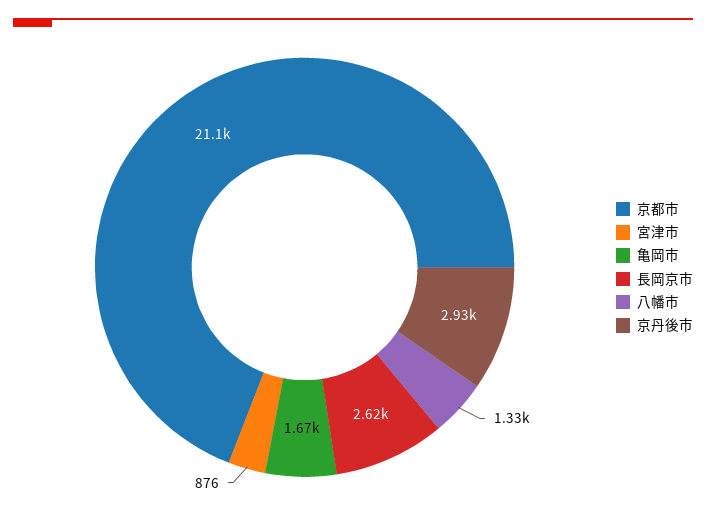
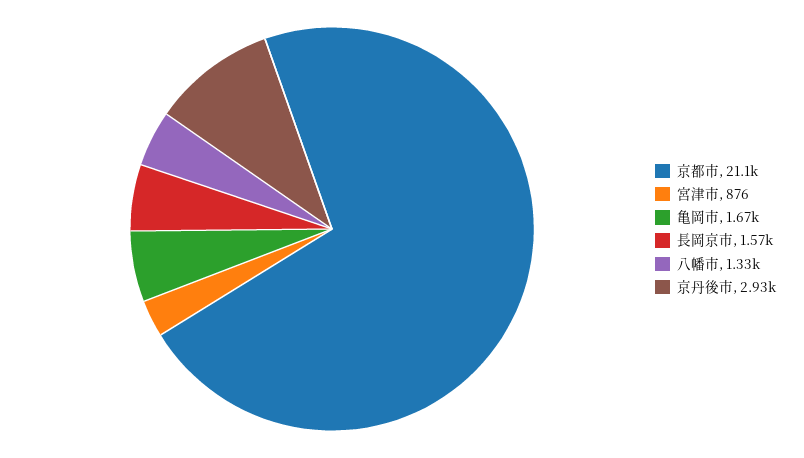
長岡京市: 2620 -> 1570

